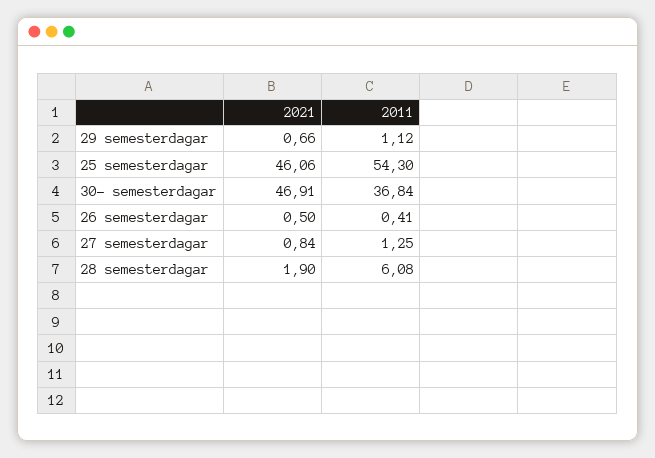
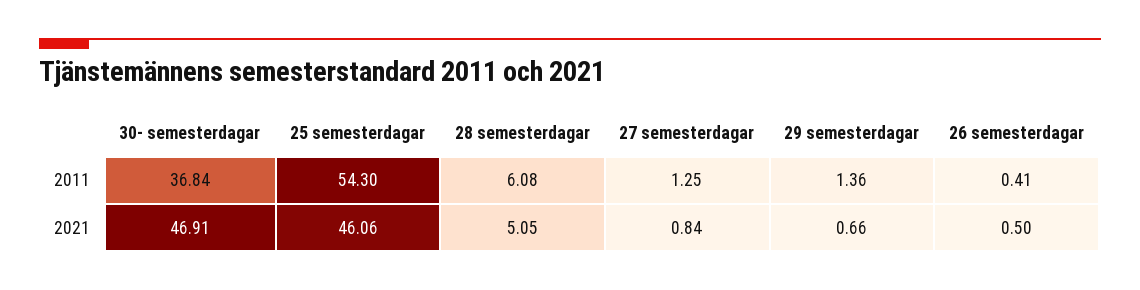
2011, 29 semesterdagar: 1.12 -> 1.36
2021, 28 semesterdagar: 1.9 -> 5.05

